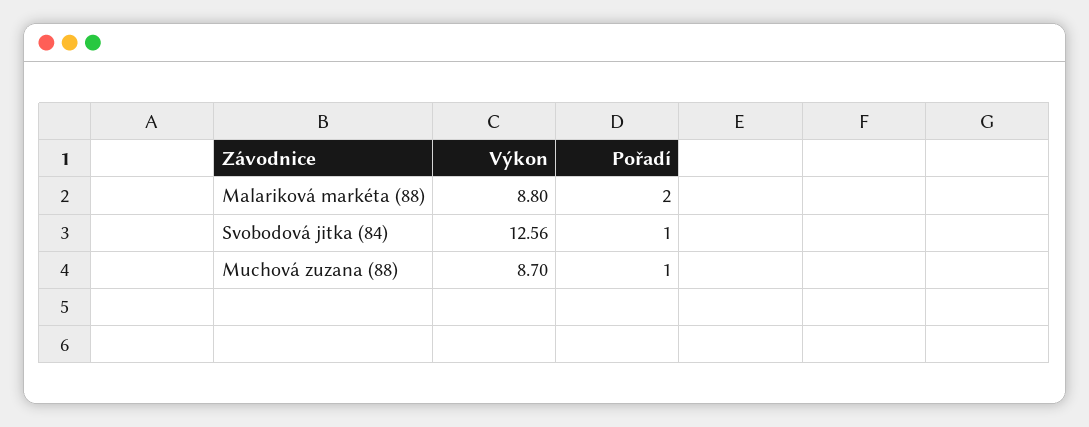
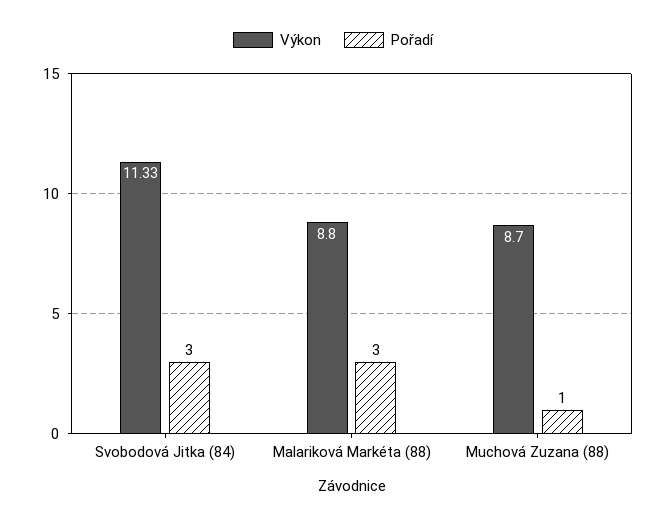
Pořadí, Malariková markéta (88): 2 -> 3
Výkon, Svobodová jitka (84): 12.56 -> 11.33
Pořadí, Svobodová jitka (84): 1 -> 3

